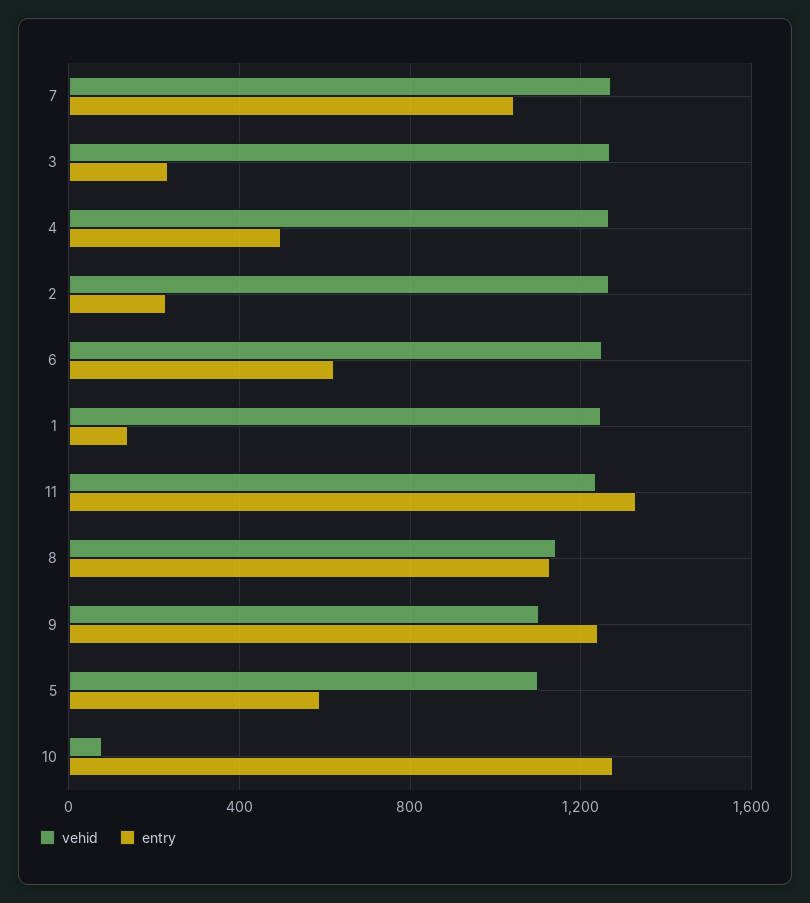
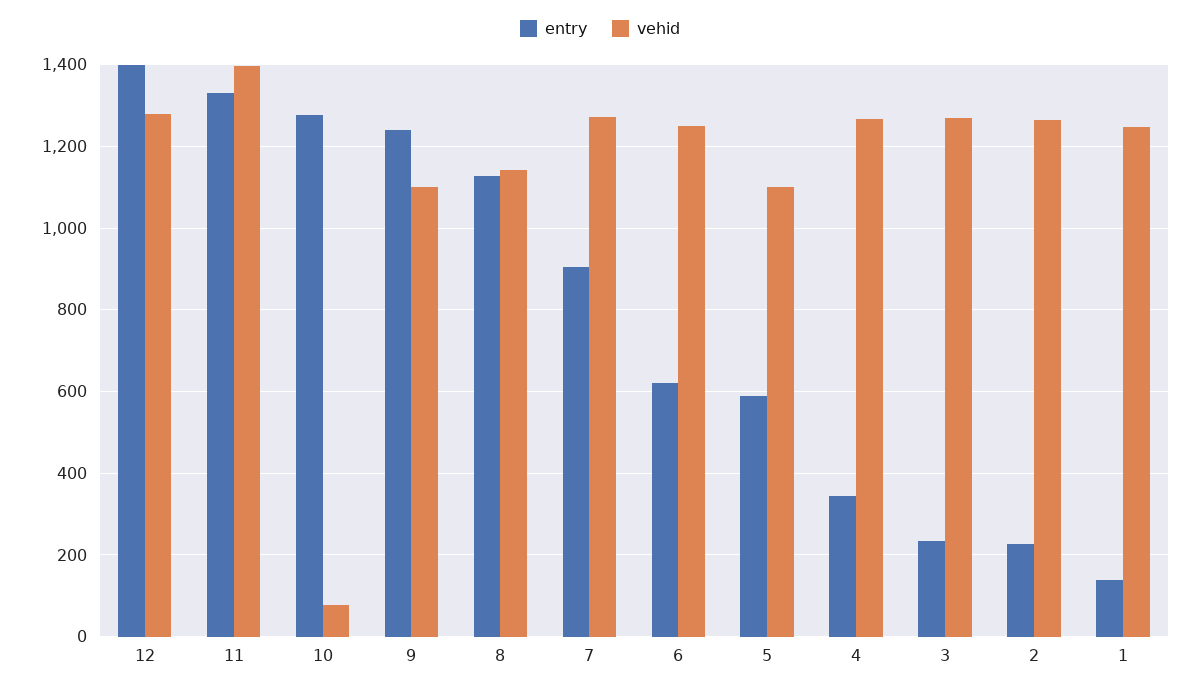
entry, 7: 1050 -> 900
entry, 4: 500 -> 340
vehid, 11: 1250 -> 1400
entry, 12: none -> 1400
vehid, 12: none -> 1280

